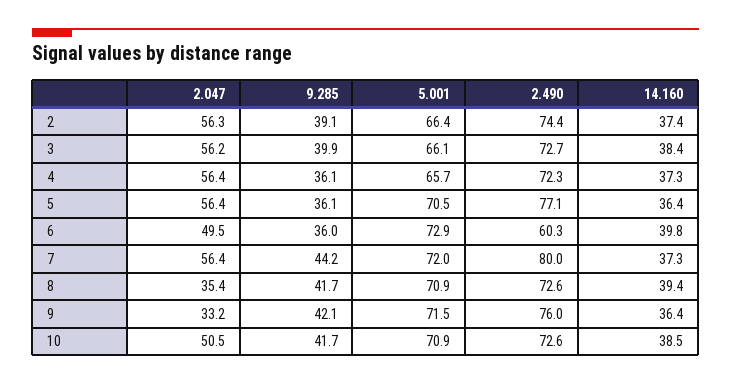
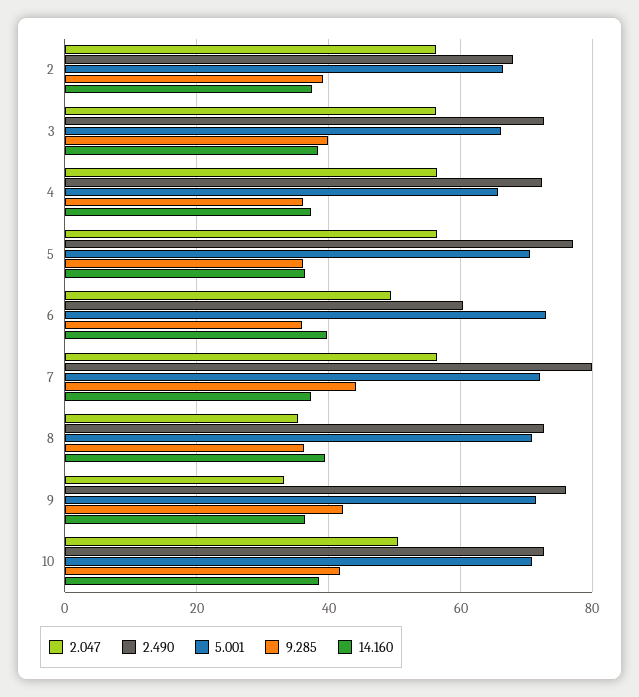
2.490, 2: 74.4 -> 68
9.285, 8: 41.7 -> 36

